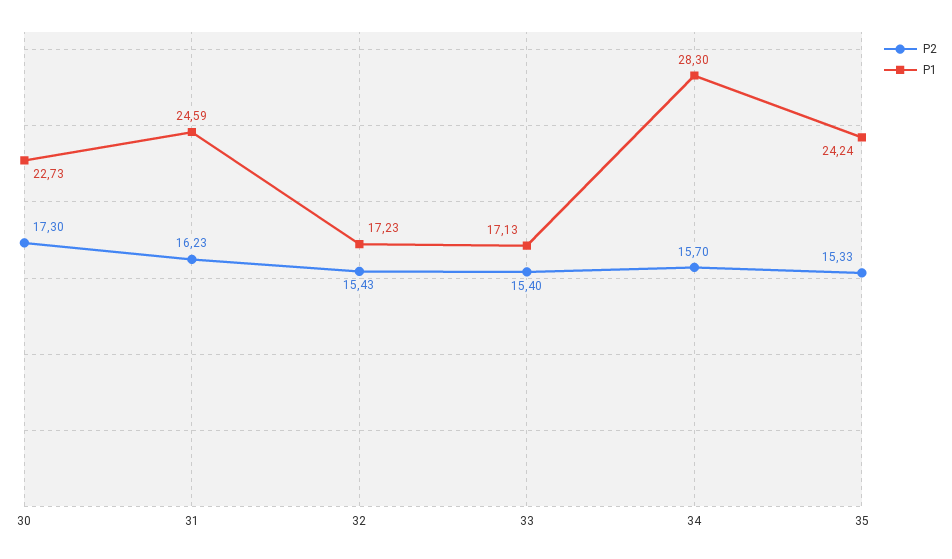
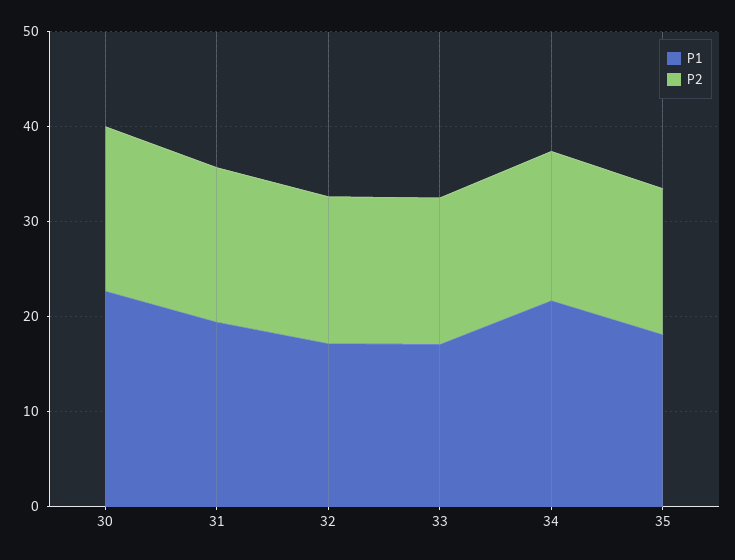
P1, 31: 24.59 -> 20
P1, 34: 28.3 -> 22
P1, 35: 24.24 -> 18

